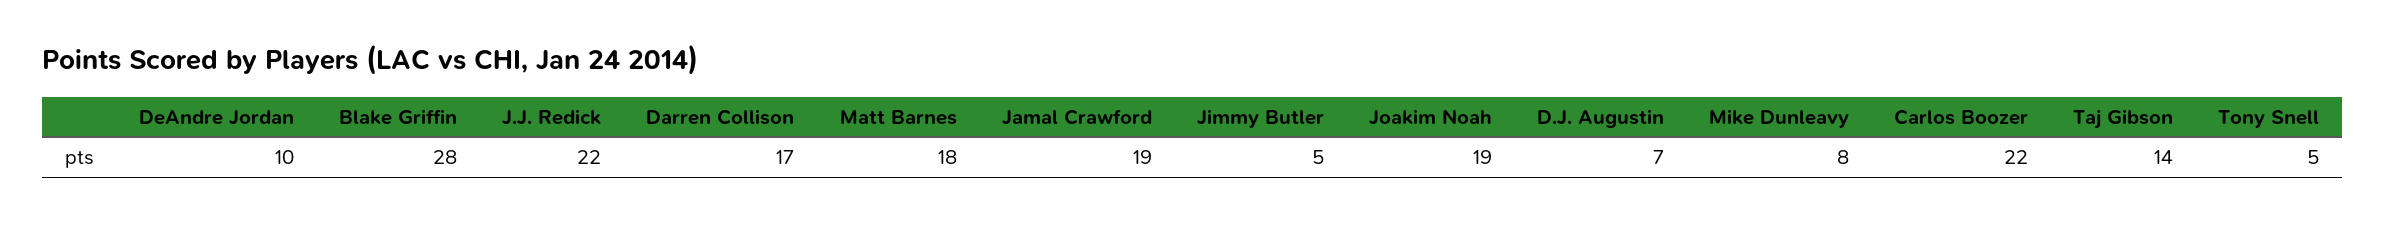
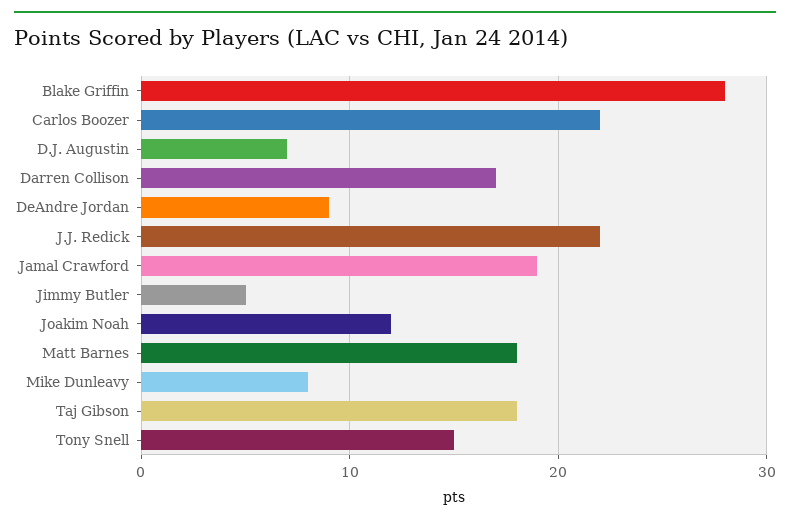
DeAndre Jordan: 10 -> 9
Joakim Noah: 19 -> 12
Taj Gibson: 14 -> 18
Tony Snell: 5 -> 15

